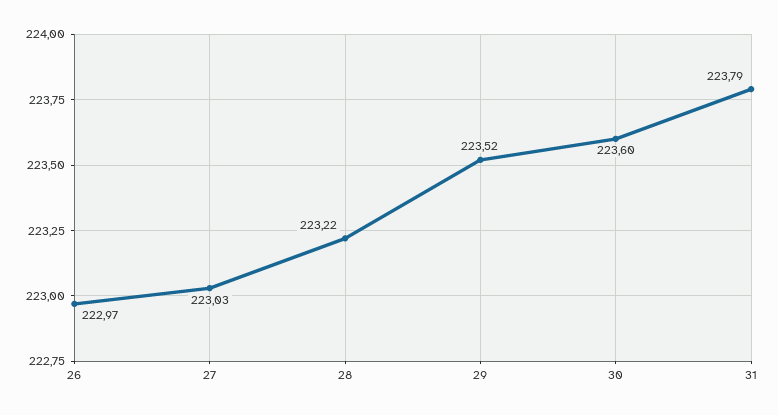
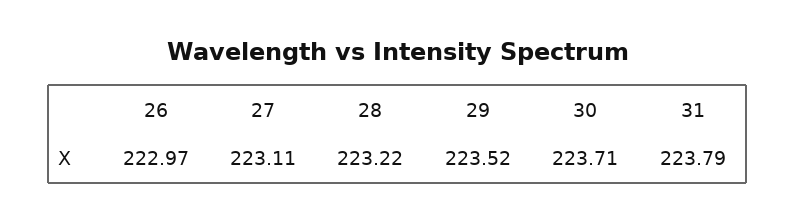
27: 223.03 -> 223.11
30: 223.6 -> 223.71

